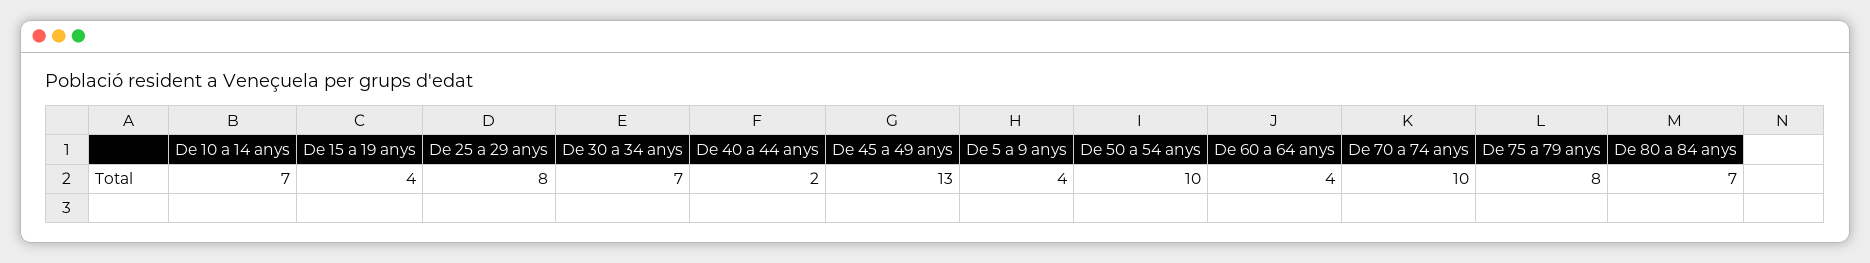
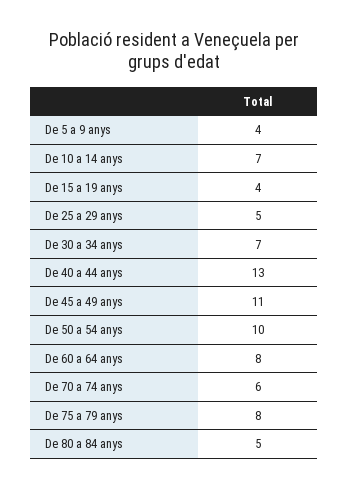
De 25 a 29 anys: 8 -> 5
De 40 a 44 anys: 2 -> 13
De 45 a 49 anys: 13 -> 11
De 60 a 64 anys: 4 -> 8
De 70 a 74 anys: 10 -> 6
De 80 a 84 anys: 7 -> 5

